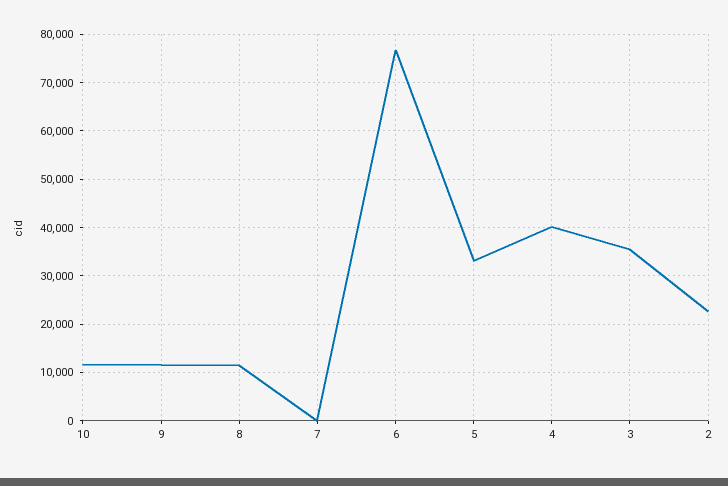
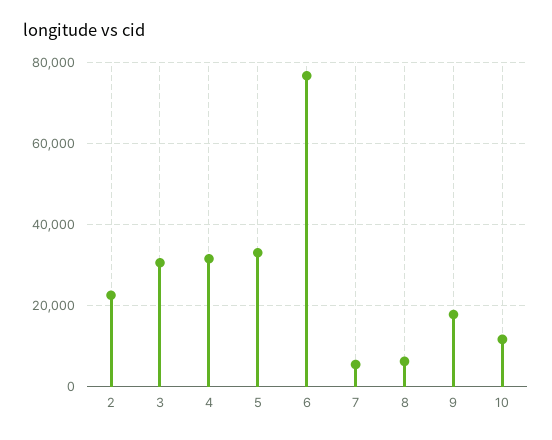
9: 12000 -> 18000
8: 12000 -> 6000
7: 0 -> 6000
4: 40000 -> 32000
3: 36000 -> 30000

